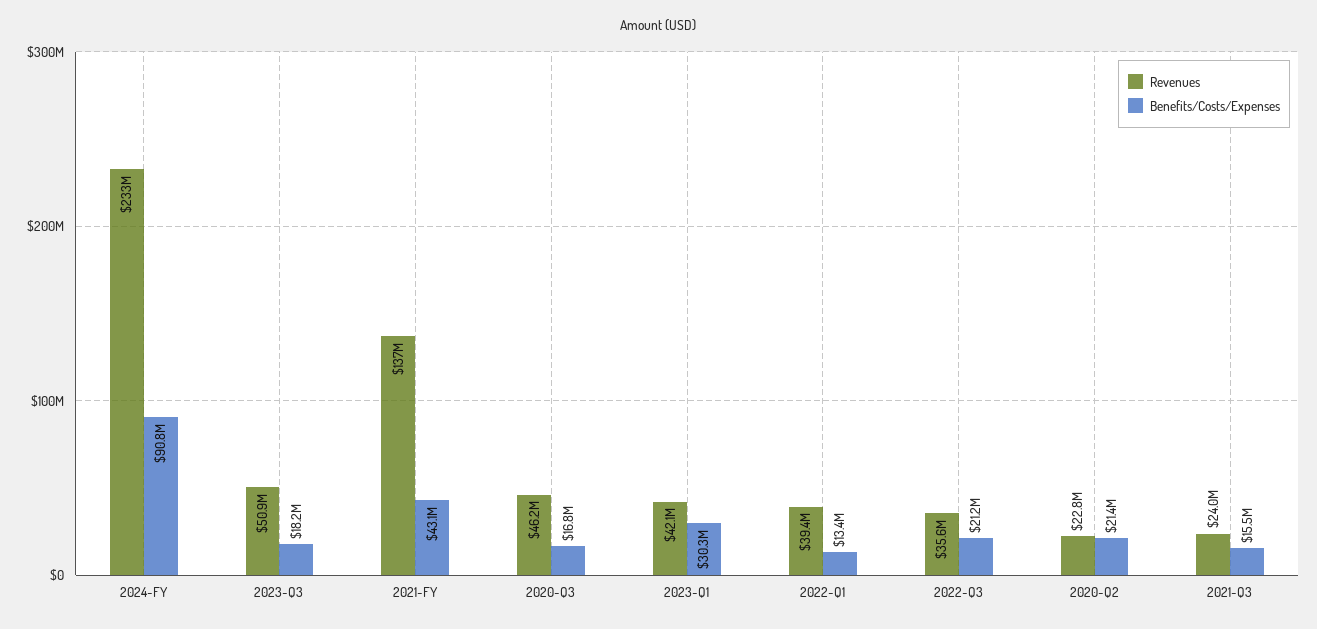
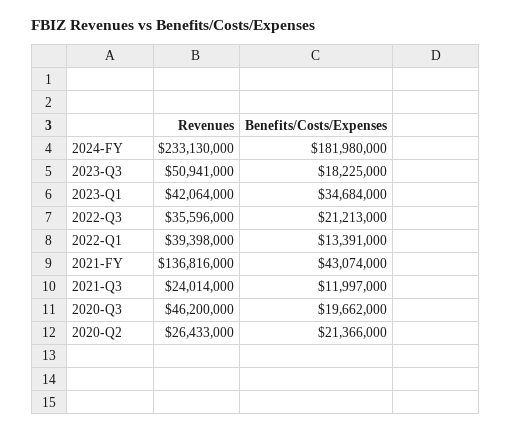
Benefits/Costs/Expenses, 2024-FY: 90800000 -> 181980000
Benefits/Costs/Expenses, 2020-Q3: 16800000 -> 19662000
Benefits/Costs/Expenses, 2023-Q1: 30300000 -> 34684000
Revenues, 2020-Q2: 22800000 -> 26433000
Benefits/Costs/Expenses, 2021-Q3: 15500000 -> 11997000

